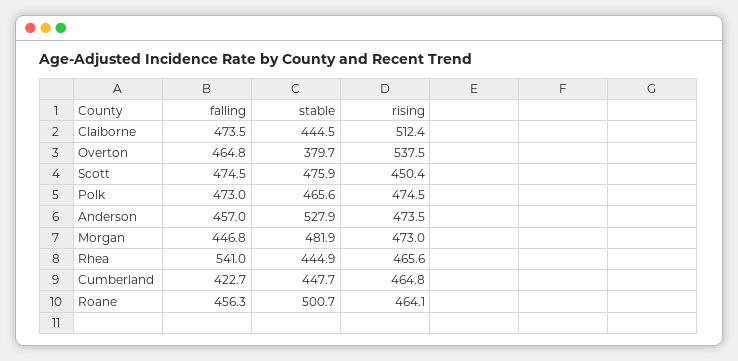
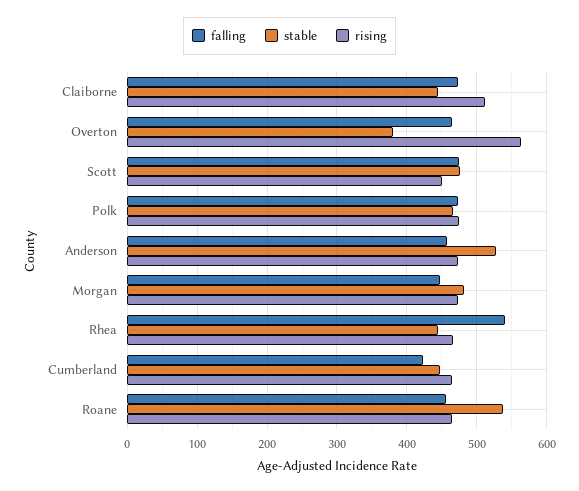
rising, Overton: 537.5 -> 560
stable, Roane: 500.7 -> 540

